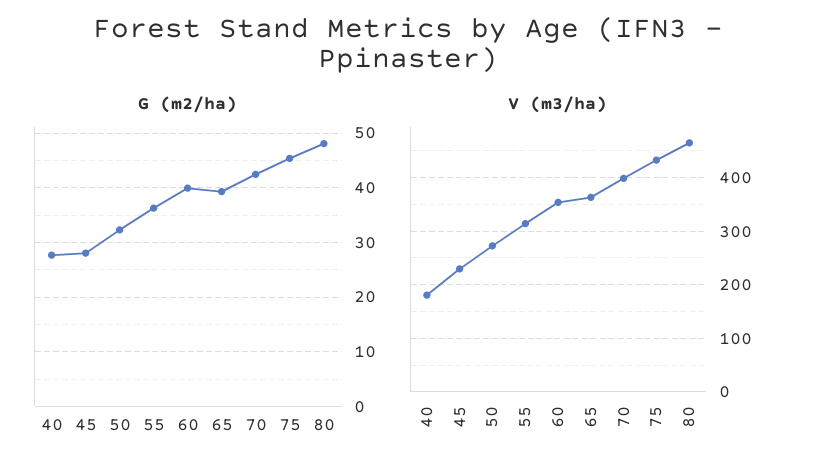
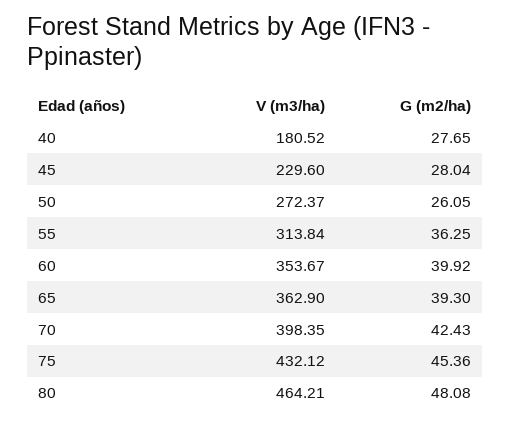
G (m2/ha), 50: 32 -> 26.05

